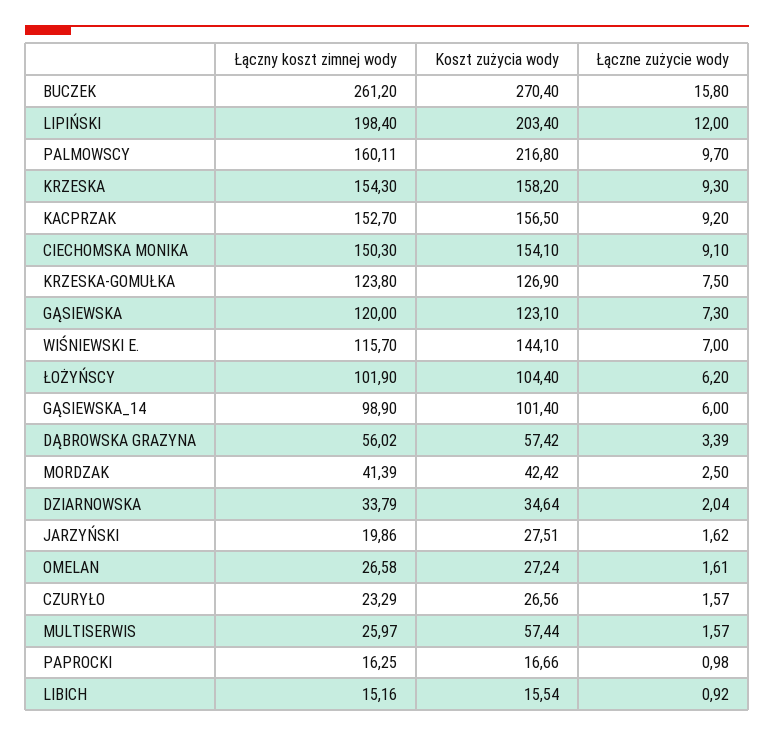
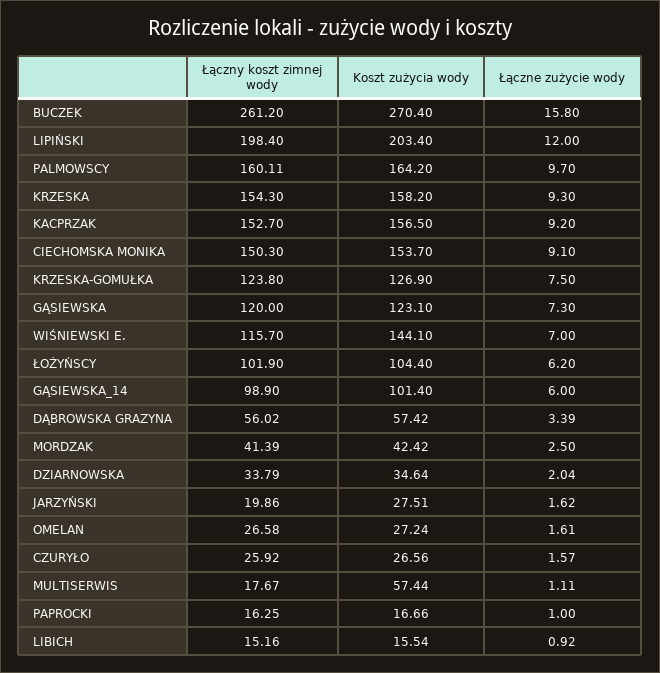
Koszt zużycia wody, PALMOWSCY: 216.8 -> 164.2
Koszt zużycia wody, CIECHOMSKA MONIKA: 154.1 -> 153.7
Łączny koszt zimnej wody, CZURYŁO: 23.29 -> 25.92
Łączny koszt zimnej wody, MULTISERWIS: 25.97 -> 17.67
Łączne zużycie wody, MULTISERWIS: 1.57 -> 1.11
Łączne zużycie wody, PAPROCKI: 0.98 -> 1

